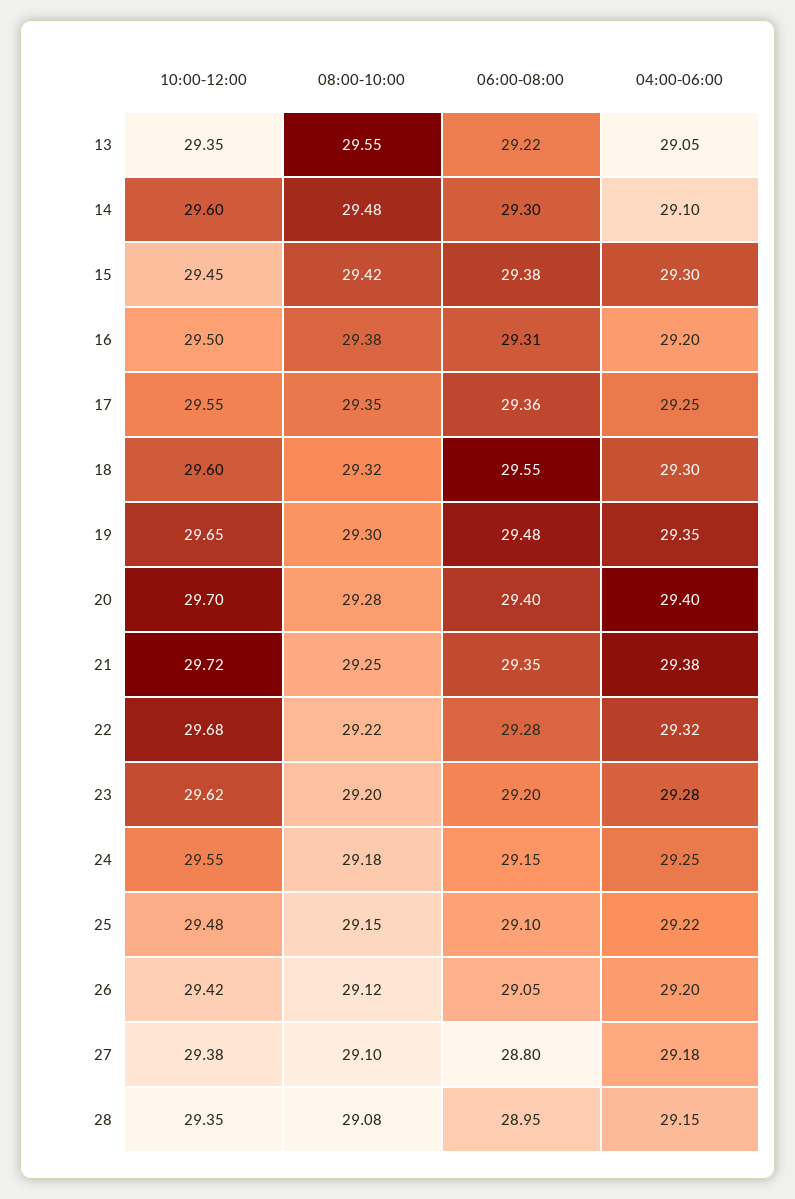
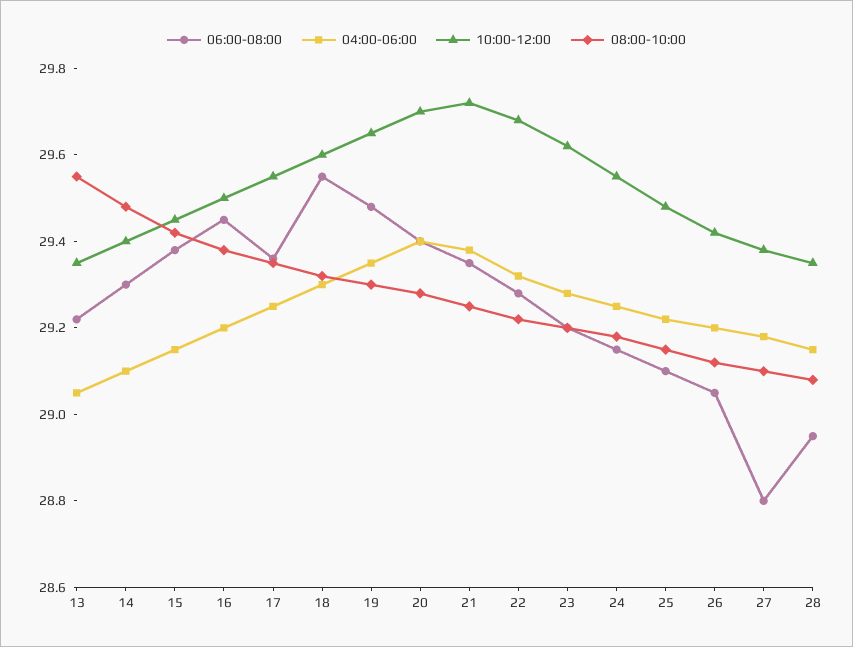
10:00-12:00, 14: 29.6 -> 29.4
04:00-06:00, 15: 29.3 -> 29.15
06:00-08:00, 16: 29.31 -> 29.45

